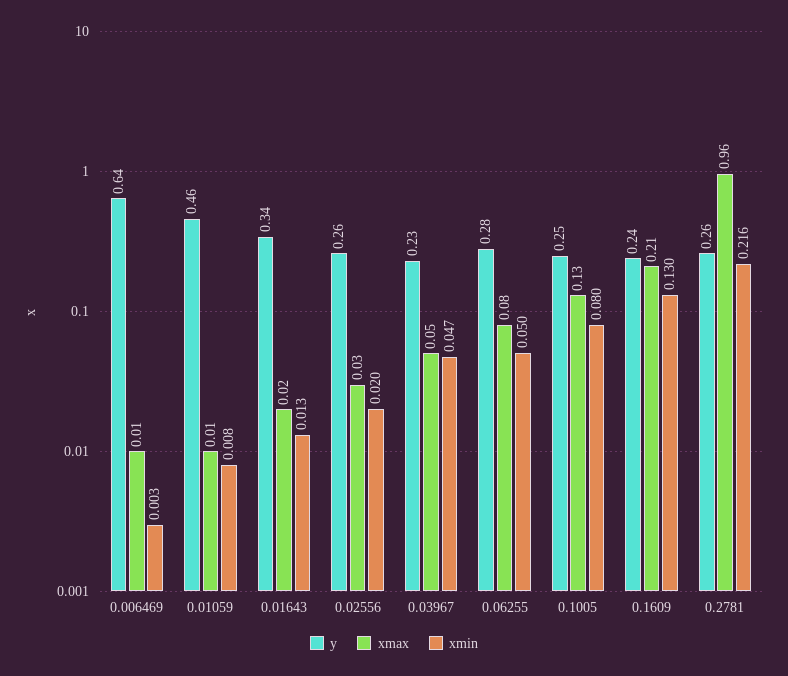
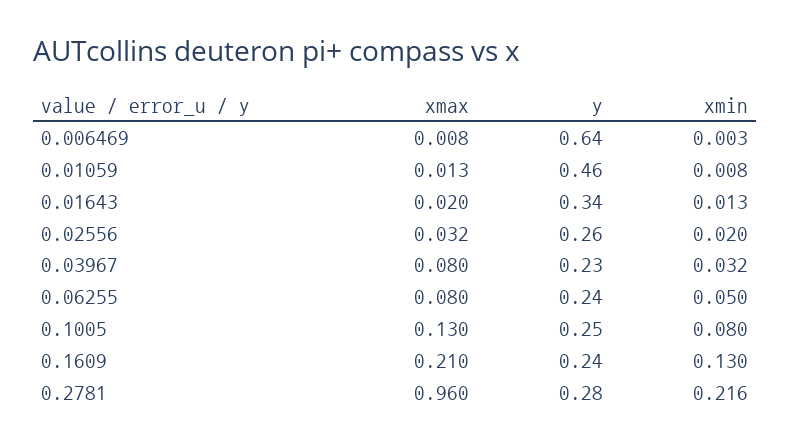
xmax, 0.03967: 0.05 -> 0.08
xmin, 0.03967: 0.047 -> 0.032
y, 0.06255: 0.28 -> 0.24
y, 0.2781: 0.26 -> 0.28

